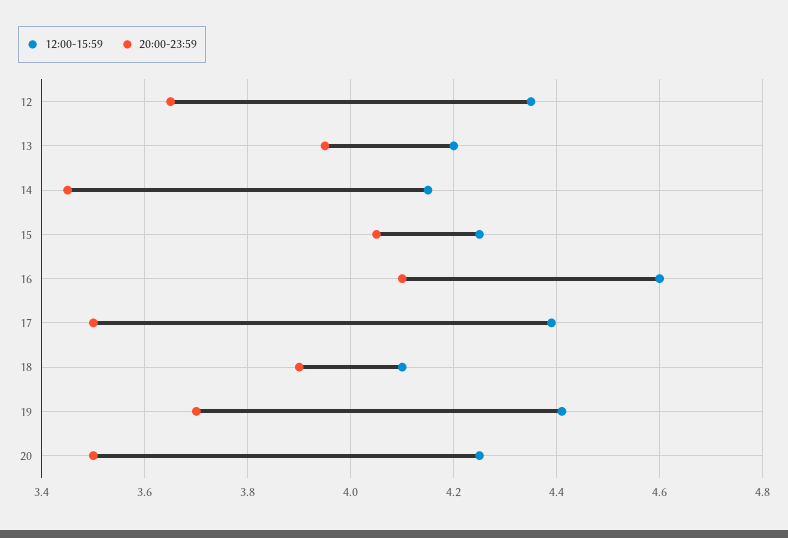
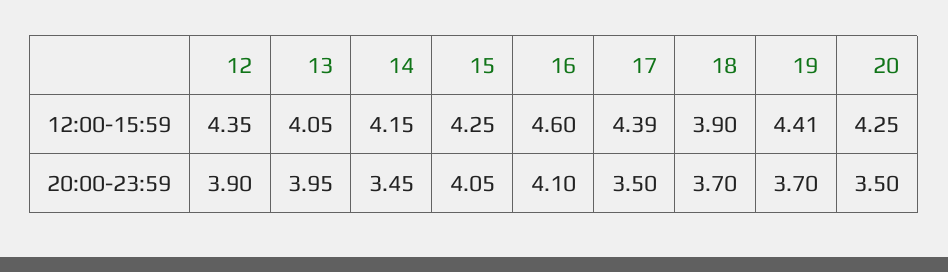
20:00-23:59, 12: 3.65 -> 3.9
12:00-15:59, 13: 4.2 -> 4.05
12:00-15:59, 18: 4.1 -> 3.9
20:00-23:59, 18: 3.9 -> 3.7

